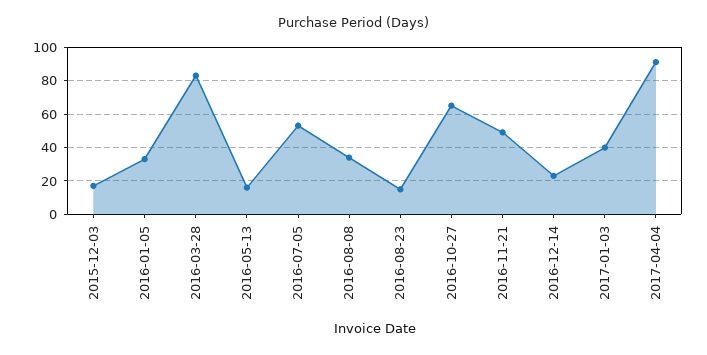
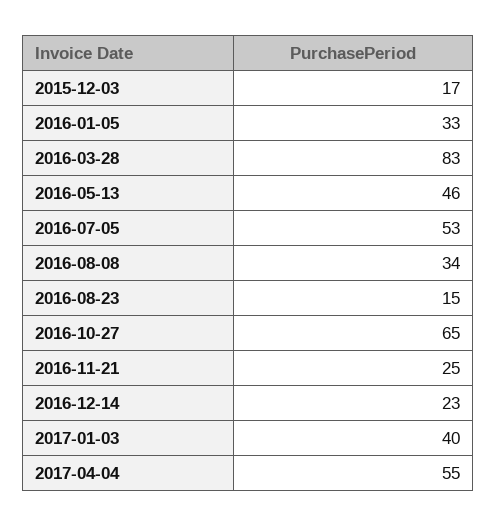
2016-05-13: 15 -> 46
2016-11-21: 50 -> 25
2017-04-04: 90 -> 55

